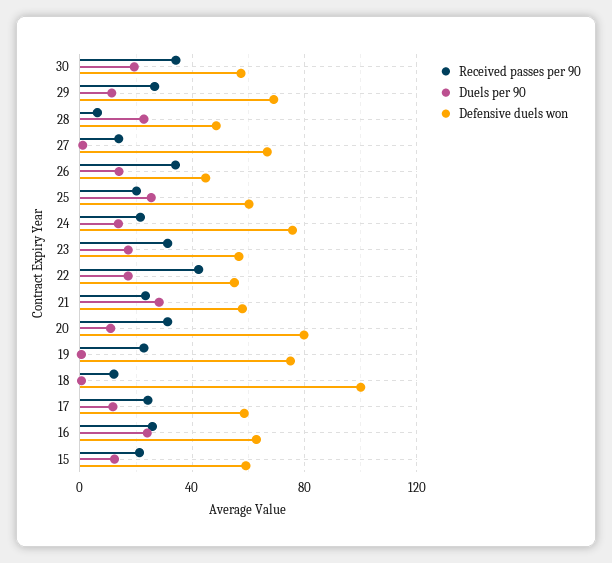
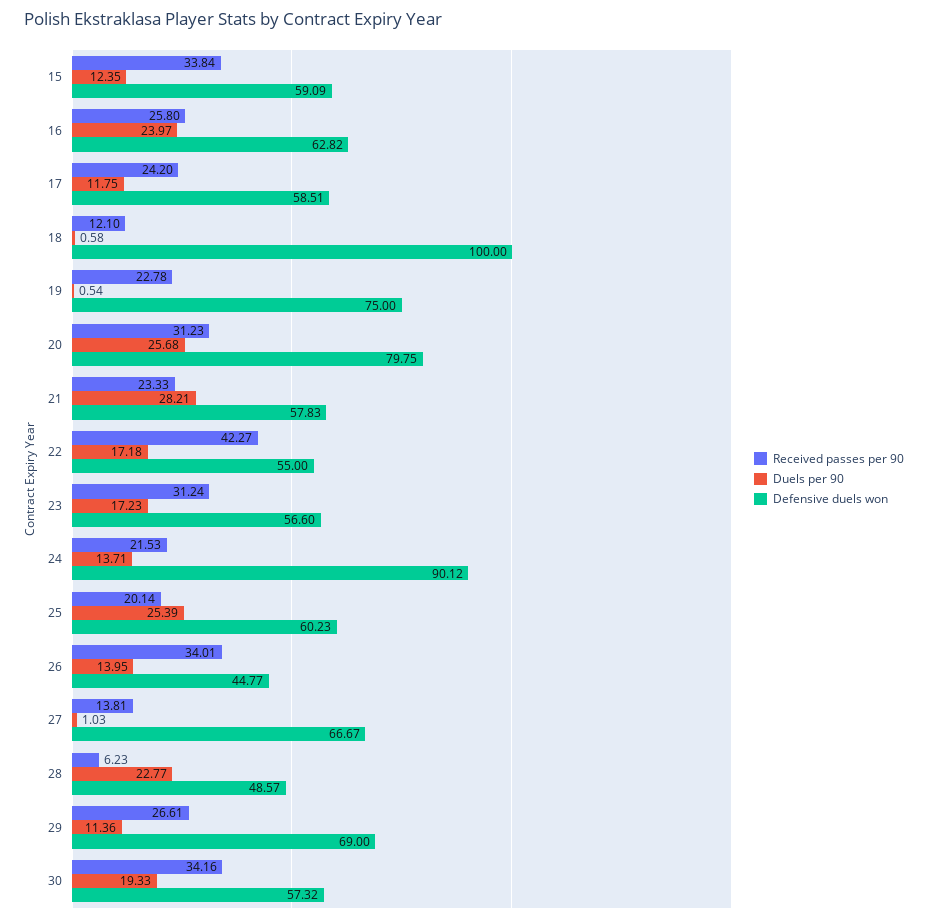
Defensive duels won, 24: 75 -> 90.12
Duels per 90, 20: 10 -> 25.68
Received passes per 90, 15: 20 -> 33.84

